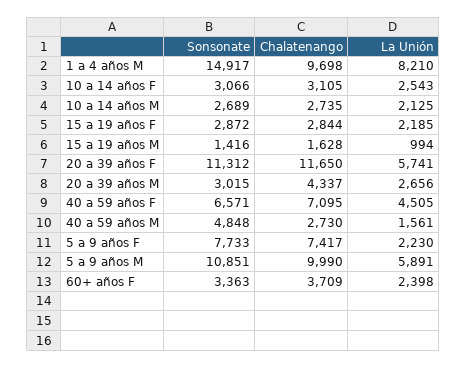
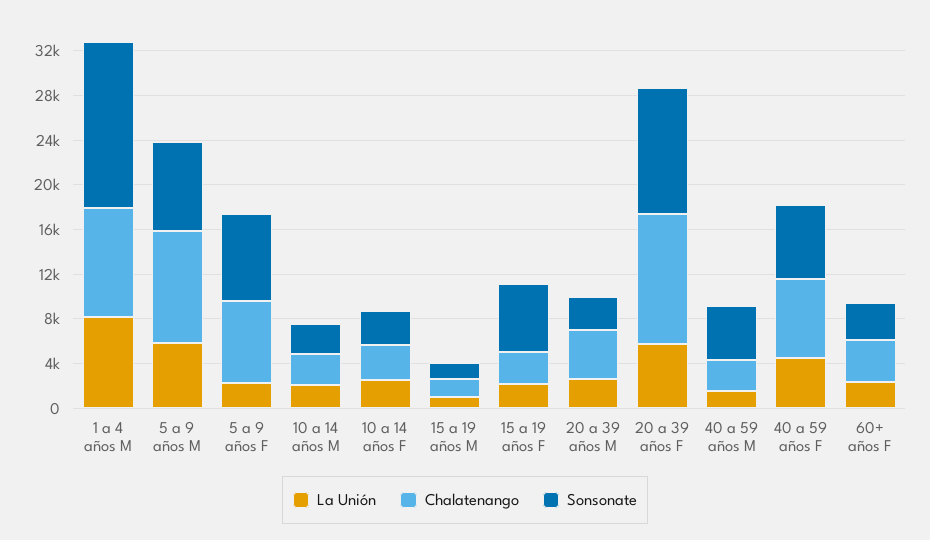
Sonsonate, 15 a 19 años F: 2872 -> 6000
Sonsonate, 5 a 9 años M: 10851 -> 8000

